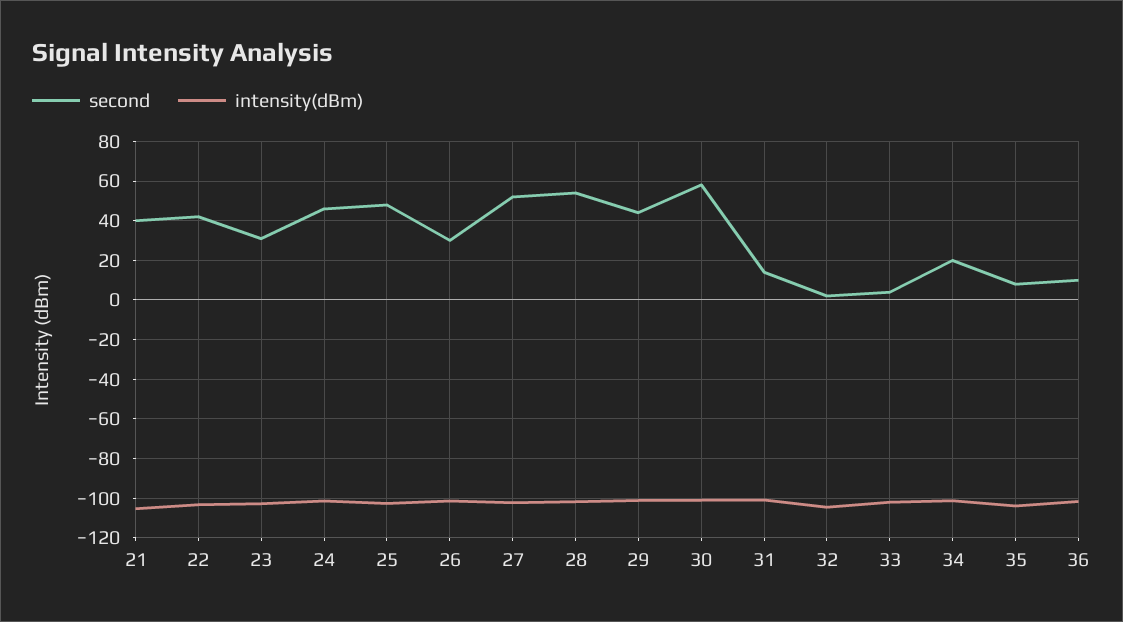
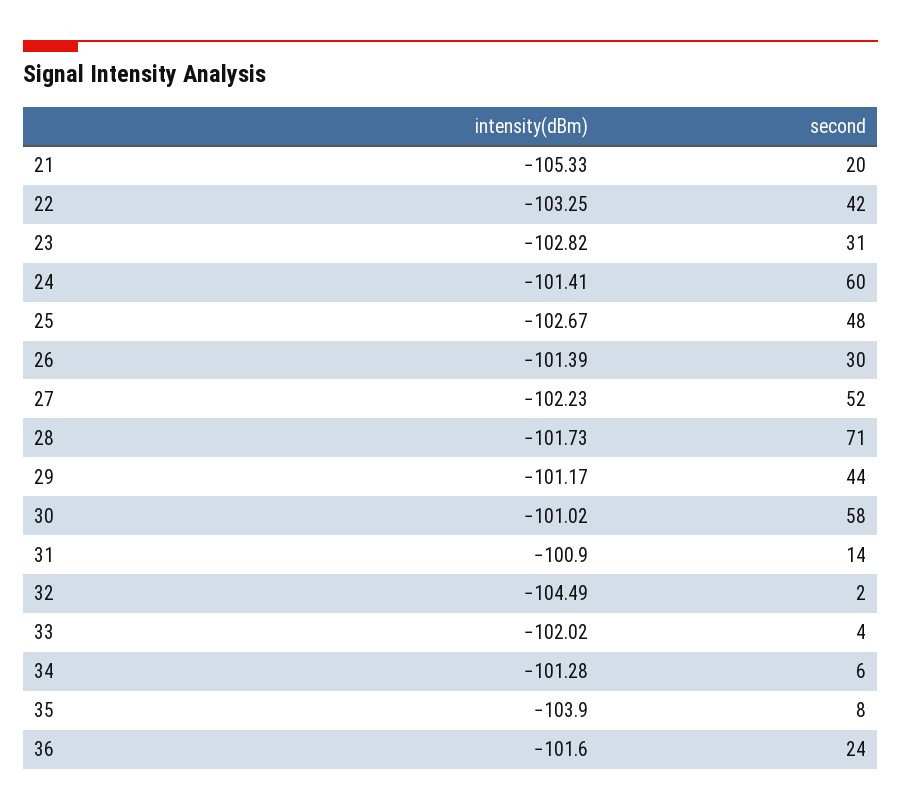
second, 21: 40 -> 20
second, 24: 45 -> 60
second, 28: 55 -> 71
second, 34: 20 -> 6
second, 36: 10 -> 24

